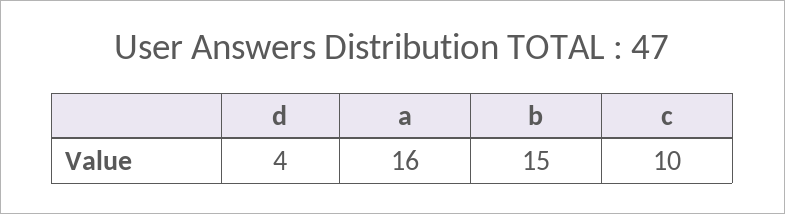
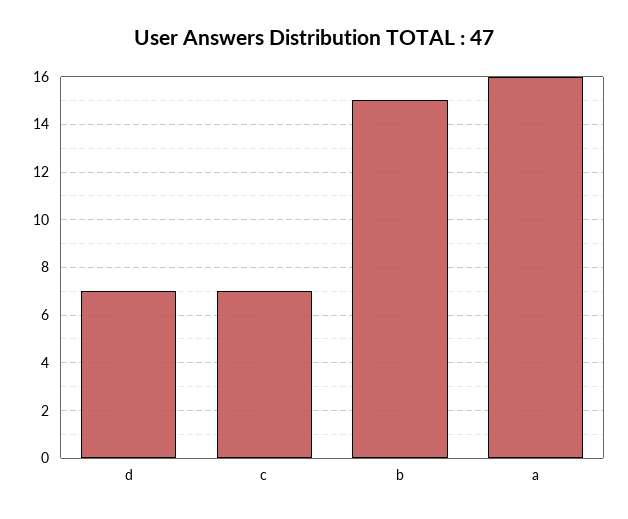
d: 4 -> 7
c: 10 -> 7

